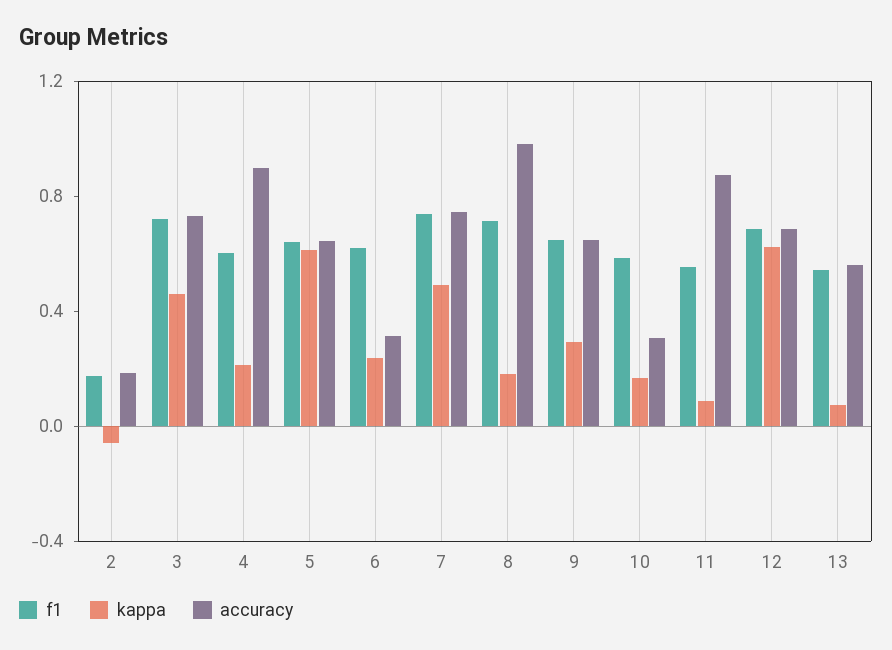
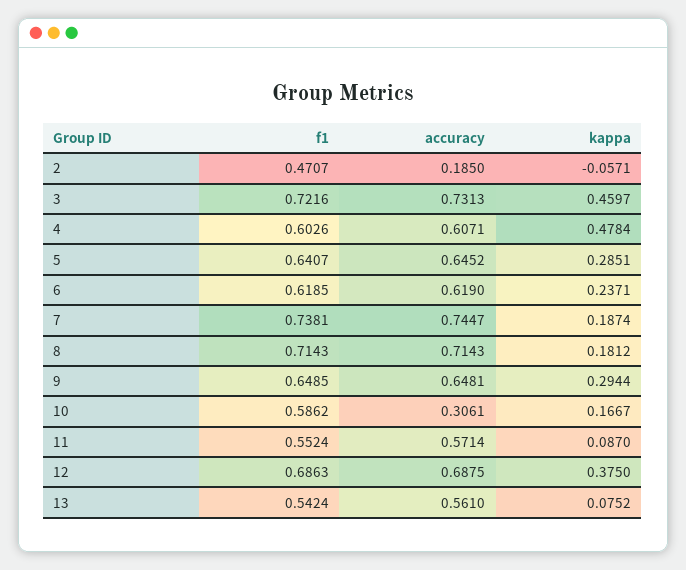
f1, 2: 0.2 -> 0.4707
kappa, 4: 0.2 -> 0.4784
accuracy, 4: 0.9 -> 0.6071
kappa, 5: 0.6 -> 0.2851
accuracy, 6: 0.3 -> 0.619
kappa, 7: 0.5 -> 0.1874
accuracy, 8: 1 -> 0.7143
accuracy, 11: 0.9 -> 0.5714
kappa, 12: 0.6 -> 0.375

